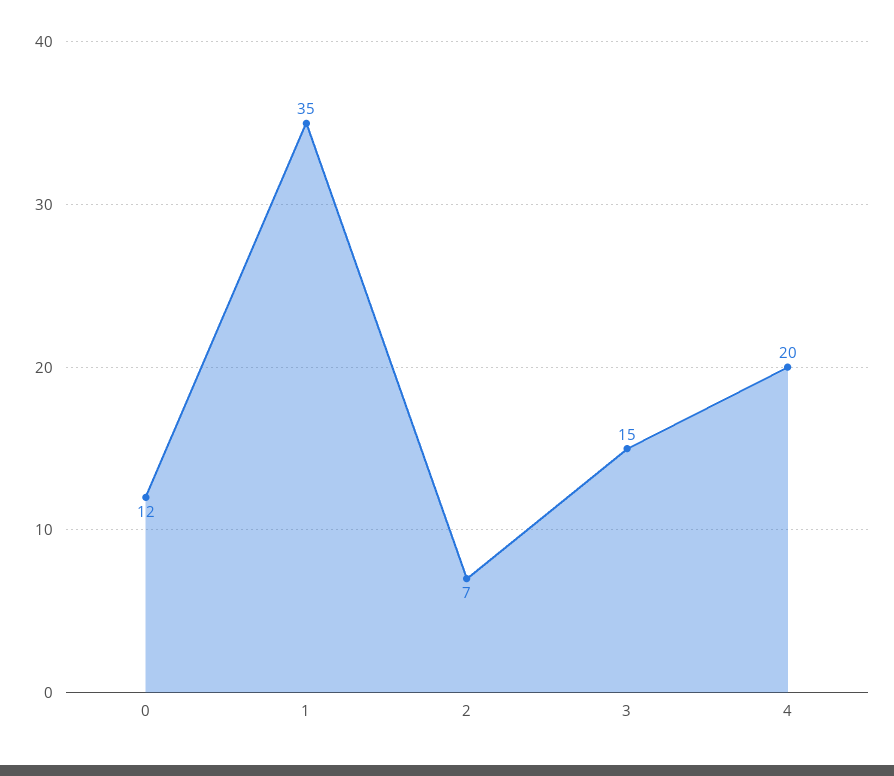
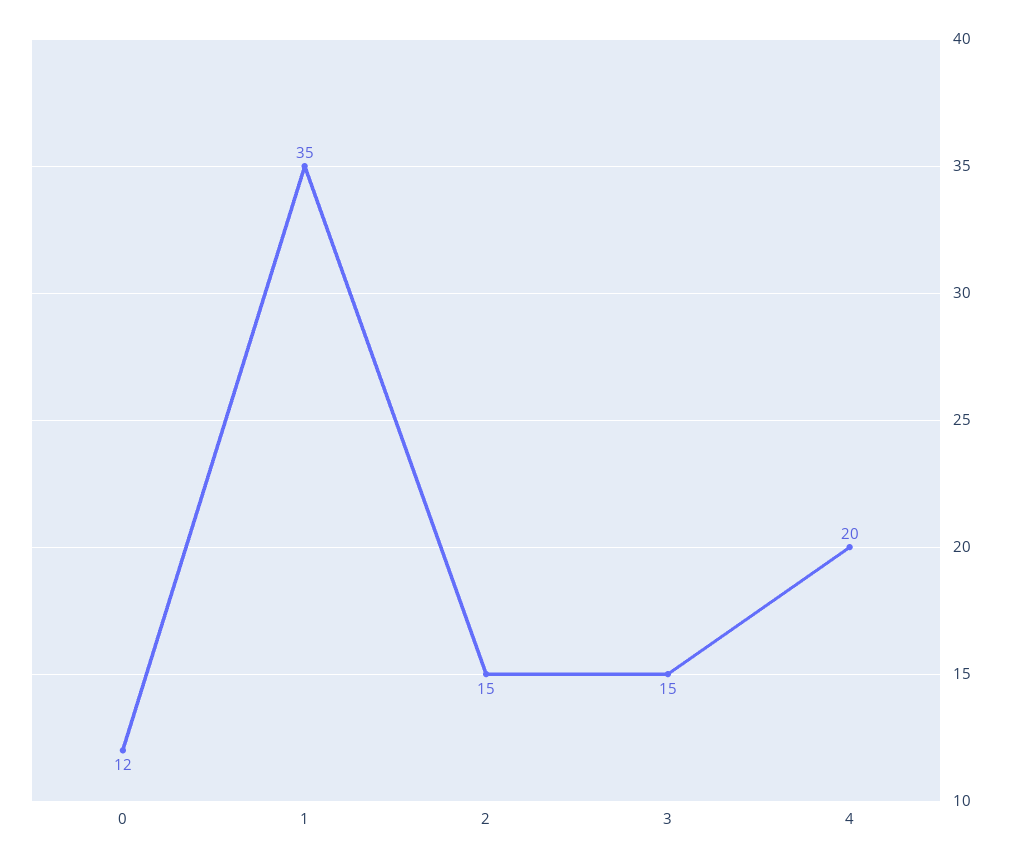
2: 7 -> 15

